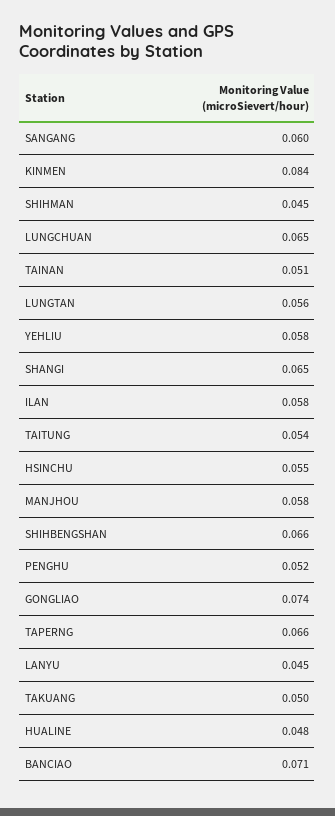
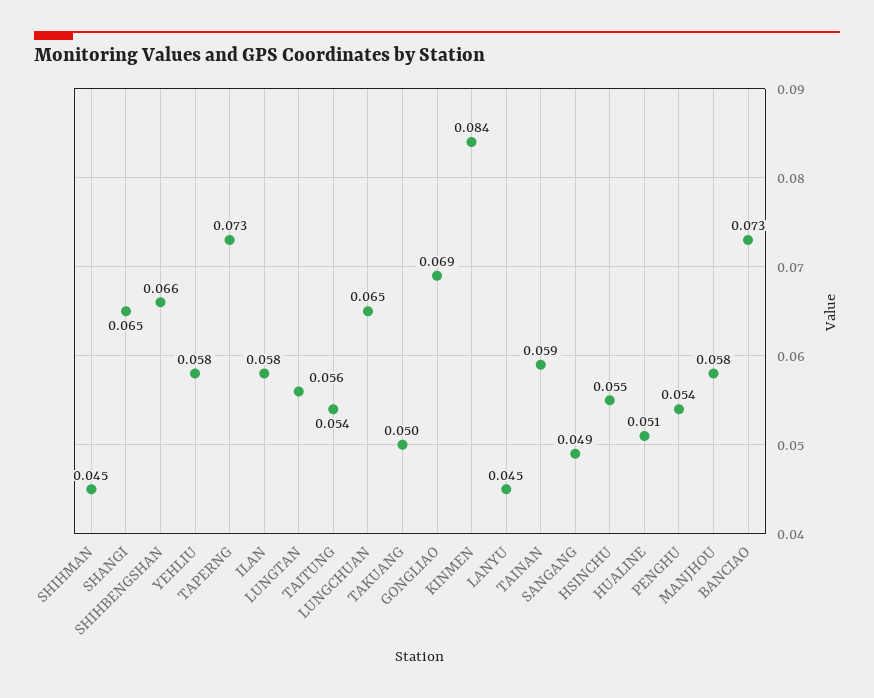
SANGANG: 0.06 -> 0.049
TAINAN: 0.051 -> 0.059
PENGHU: 0.052 -> 0.054
GONGLIAO: 0.074 -> 0.069
TAPERNG: 0.066 -> 0.073
HUALINE: 0.048 -> 0.051
BANCIAO: 0.071 -> 0.073

